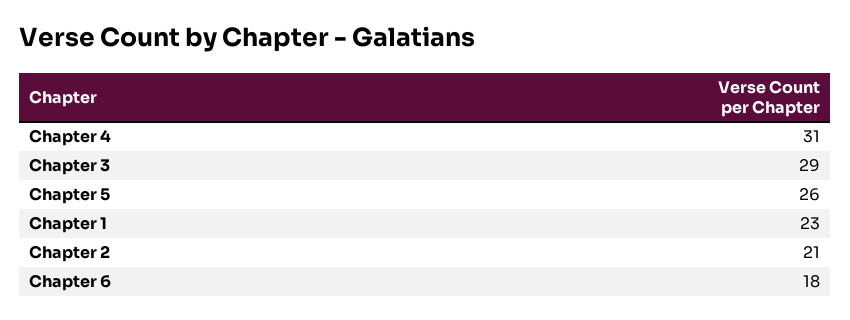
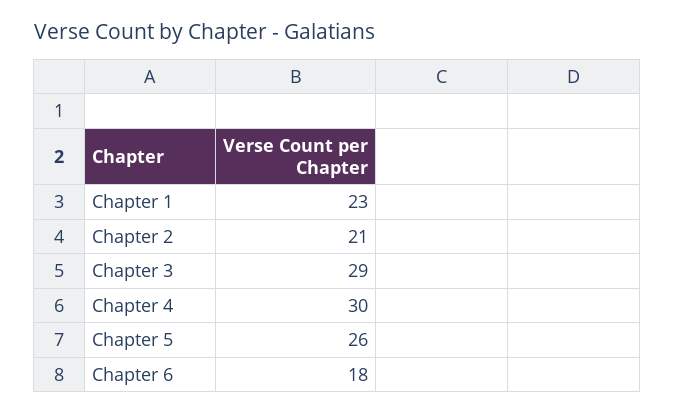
Chapter 4: 31 -> 30

